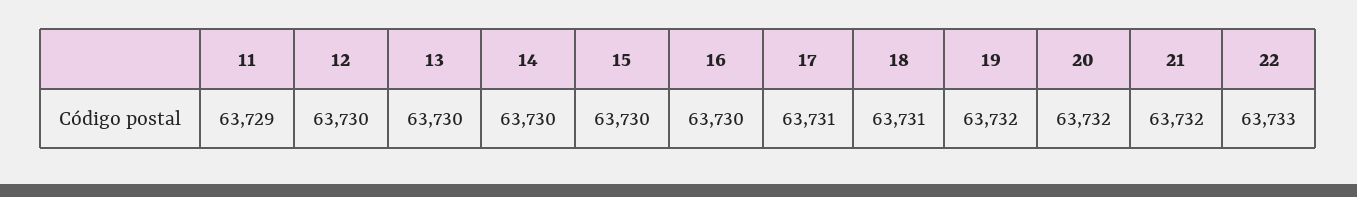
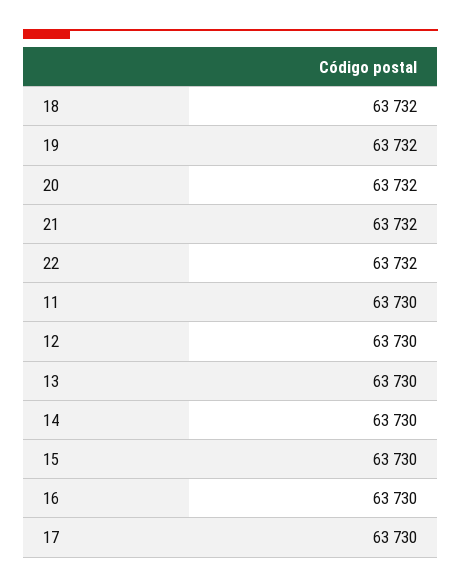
11: 63729 -> 63730
17: 63731 -> 63730
18: 63731 -> 63732
22: 63733 -> 63732

